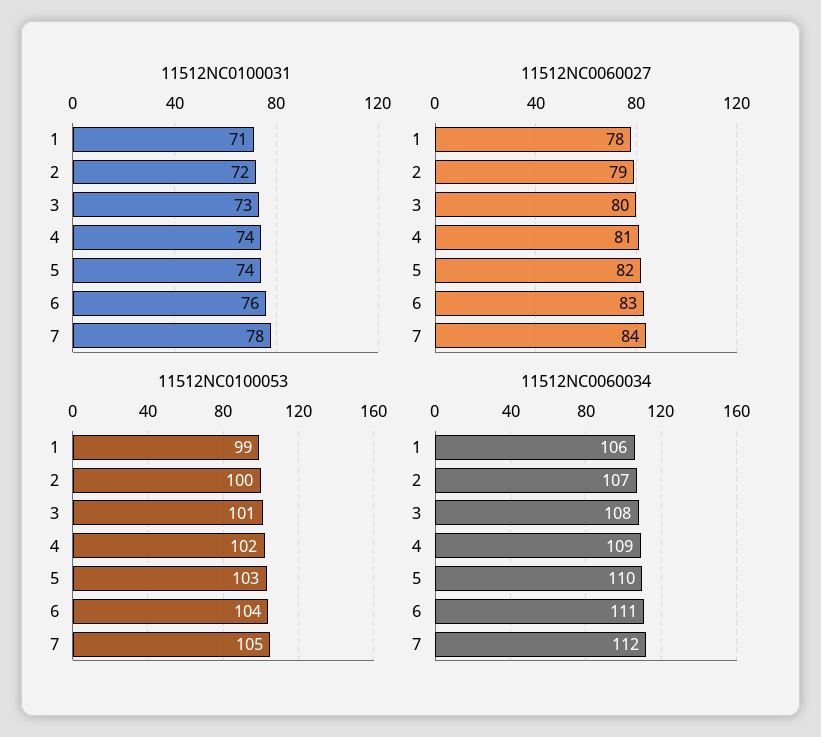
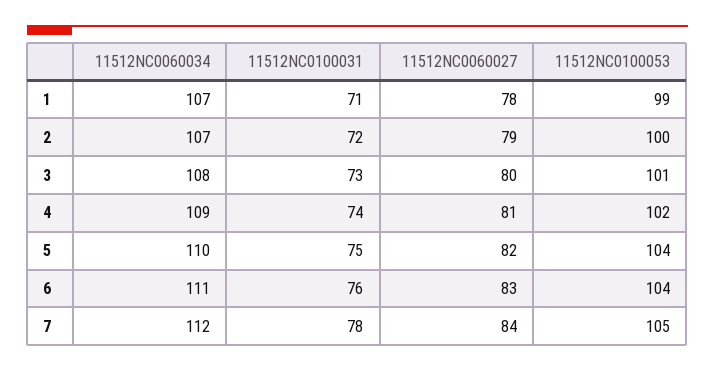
11512NC0100031, 5: 74 -> 75
11512NC0100053, 5: 103 -> 104
11512NC0060034, 1: 106 -> 107

